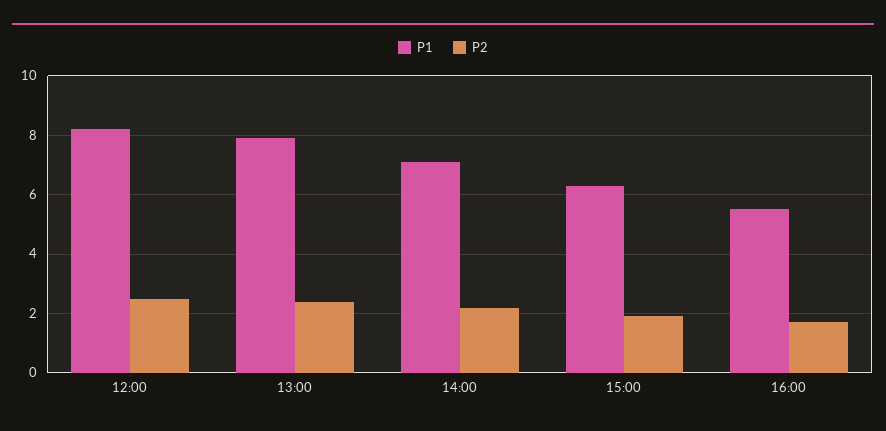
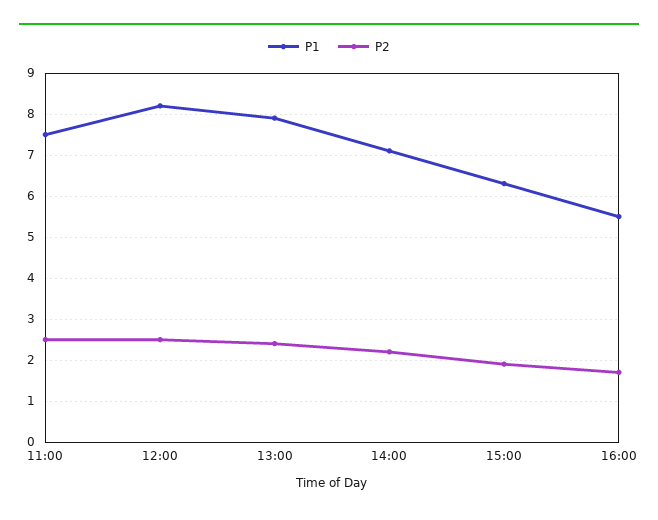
P1, 11:00: none -> 7.5
P2, 11:00: none -> 2.5

